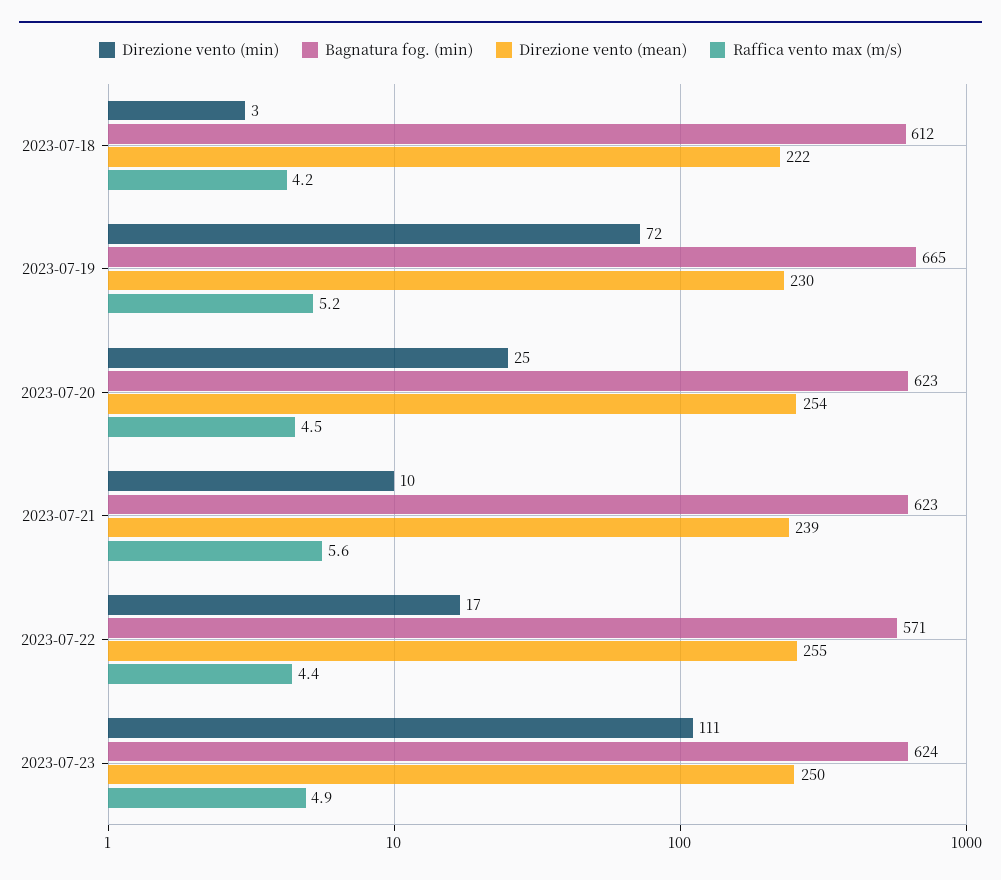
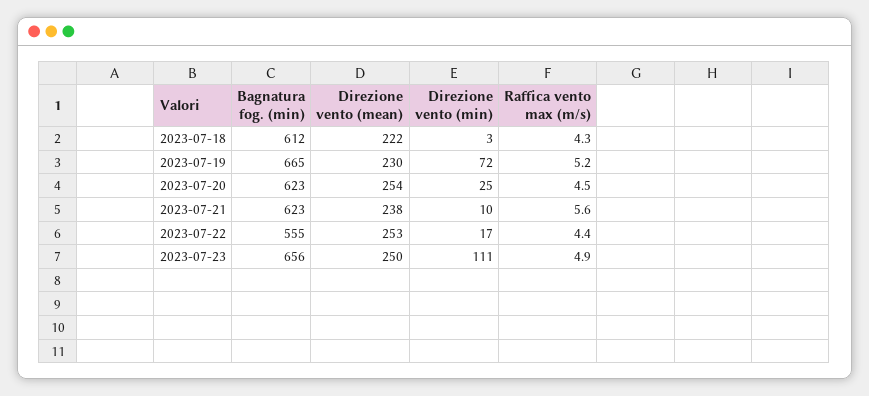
Raffica vento max (m/s), 2023-07-18: 4.2 -> 4.3
Direzione vento (mean), 2023-07-21: 239 -> 238
Bagnatura fog. (min), 2023-07-22: 571 -> 555
Direzione vento (mean), 2023-07-22: 255 -> 253
Bagnatura fog. (min), 2023-07-23: 624 -> 656

